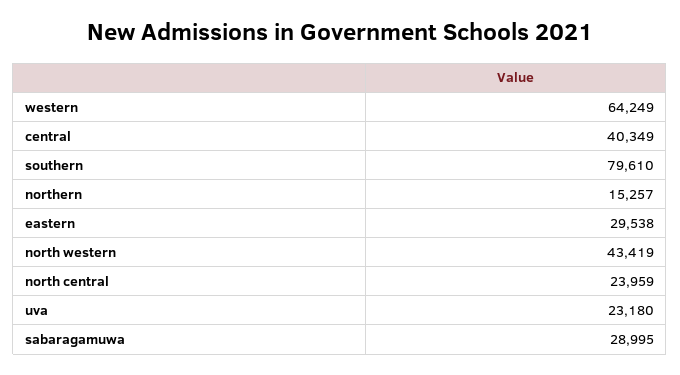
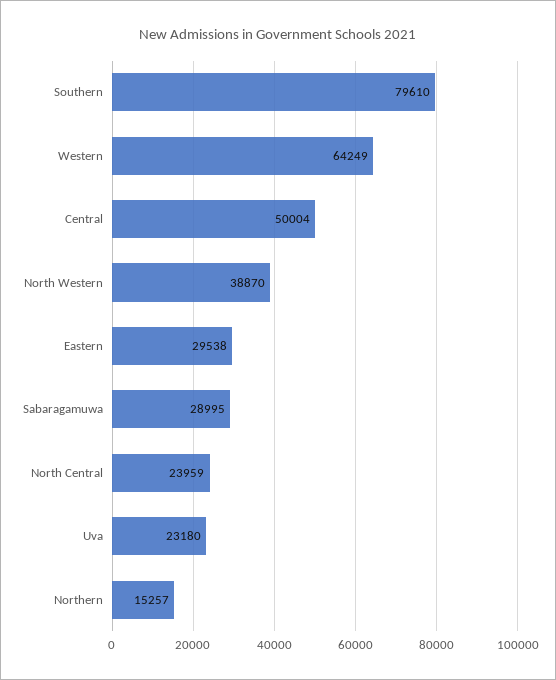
central: 40349 -> 50004
north western: 43419 -> 38870

